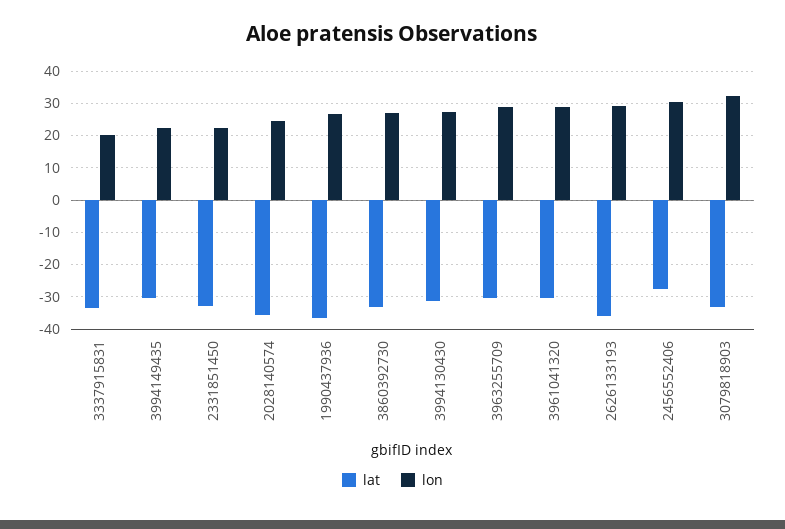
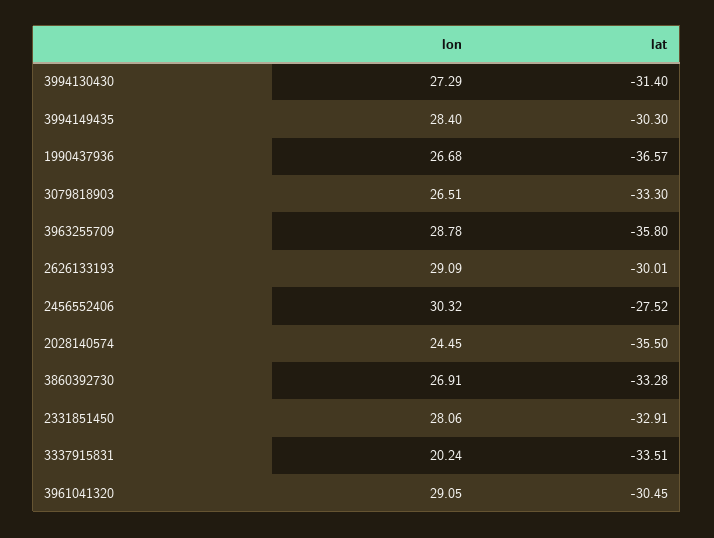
lon, 3994149435: 22 -> 28.4
lon, 2331851450: 22 -> 28.06
lat, 3963255709: -30 -> -35.8
lat, 2626133193: -36 -> -30.01
lon, 3079818903: 32 -> 26.51

